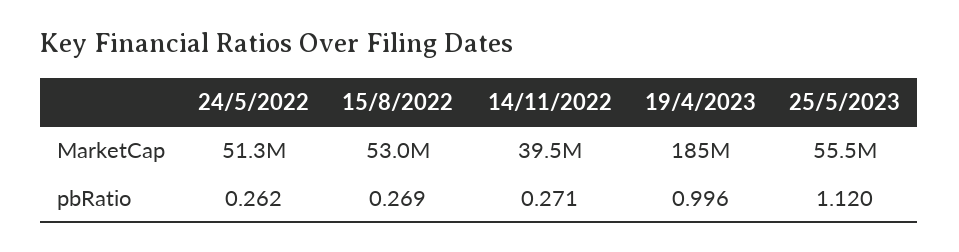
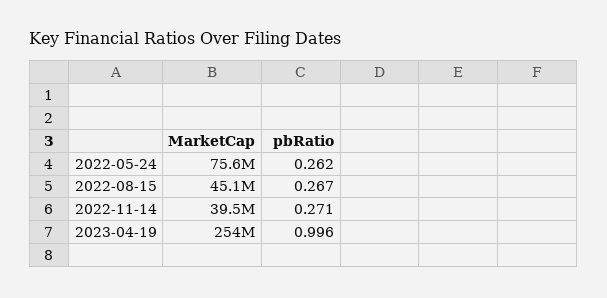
24/5/2022, MarketCap: 51300000 -> 75600000
15/8/2022, MarketCap: 53000000 -> 45100000
19/4/2023, MarketCap: 185000000 -> 254000000
25/5/2023, MarketCap: 55500000 -> none
15/8/2022, pbRatio: 0.269 -> 0.267
25/5/2023, pbRatio: 1.12 -> none

